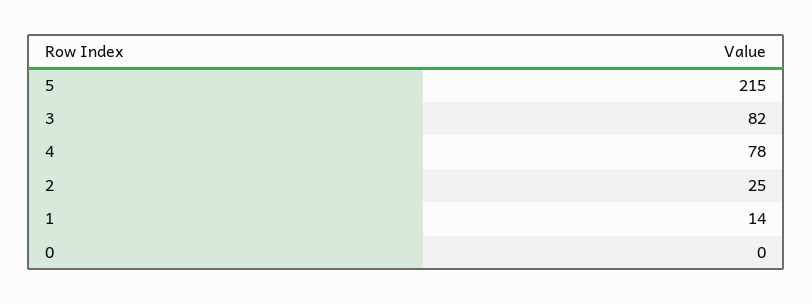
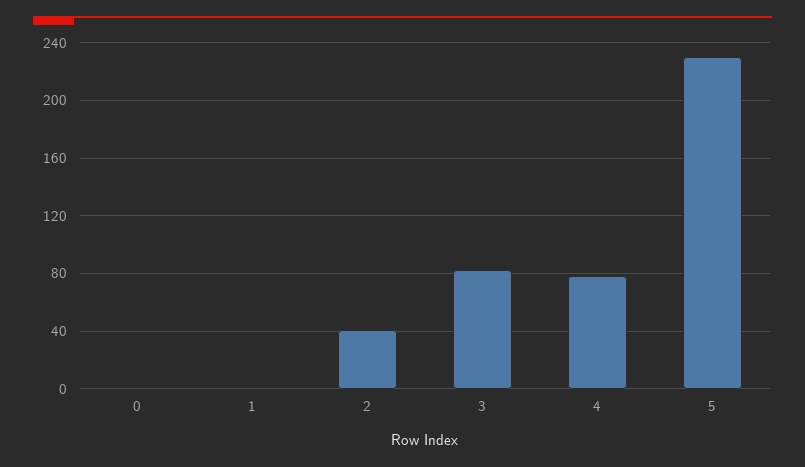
5: 215 -> 230
2: 25 -> 40
1: 14 -> 0

